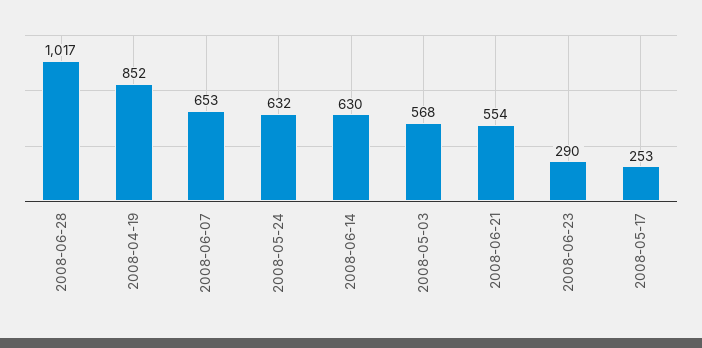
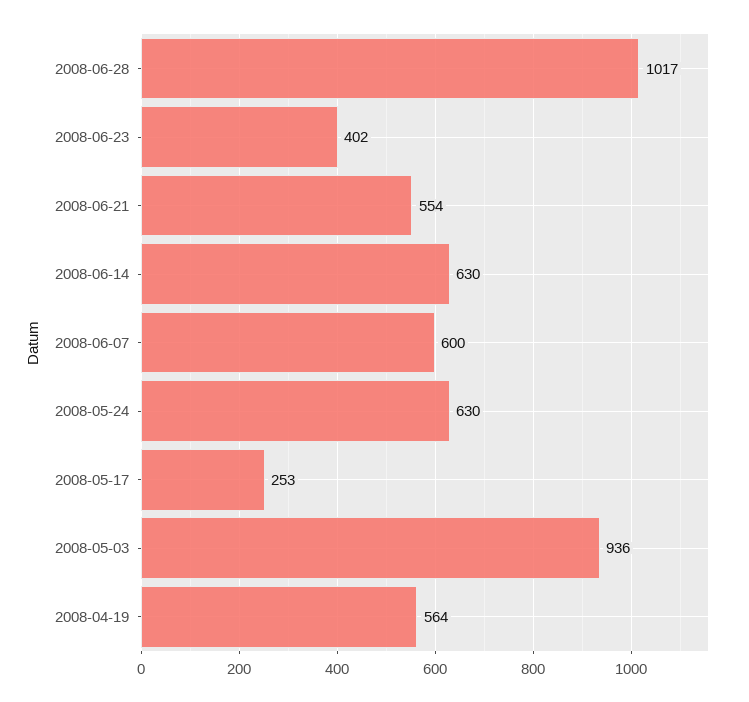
2008-04-19: 852 -> 564
2008-06-07: 653 -> 600
2008-05-24: 632 -> 630
2008-05-03: 568 -> 936
2008-06-23: 290 -> 402

